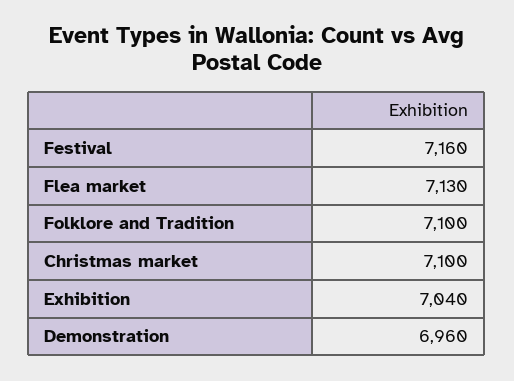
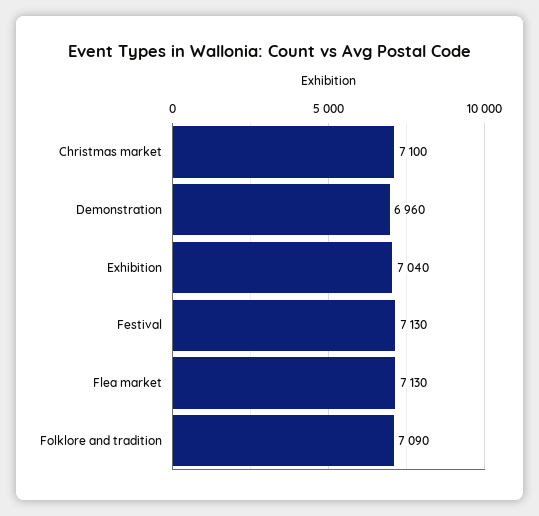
Festival: 7160 -> 7130
Folklore and Tradition: 7100 -> 7090

